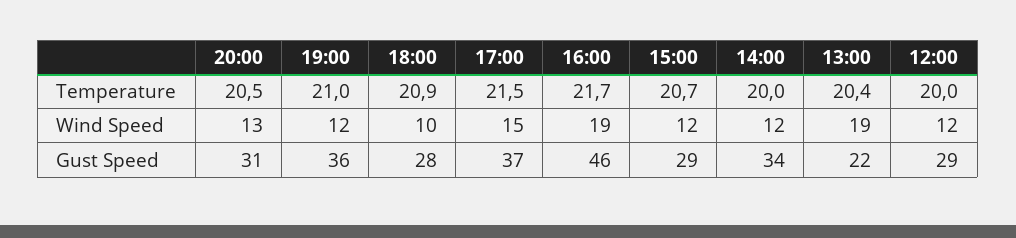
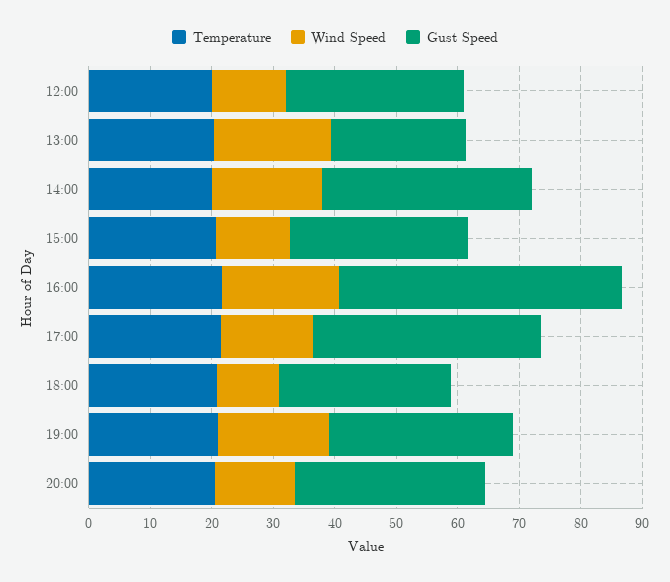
Wind Speed, 19:00: 12 -> 18
Wind Speed, 14:00: 12 -> 18
Gust Speed, 19:00: 36 -> 30

